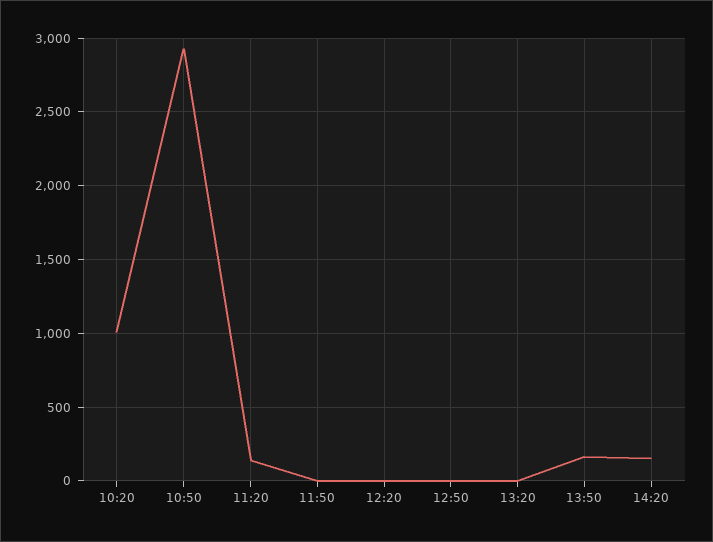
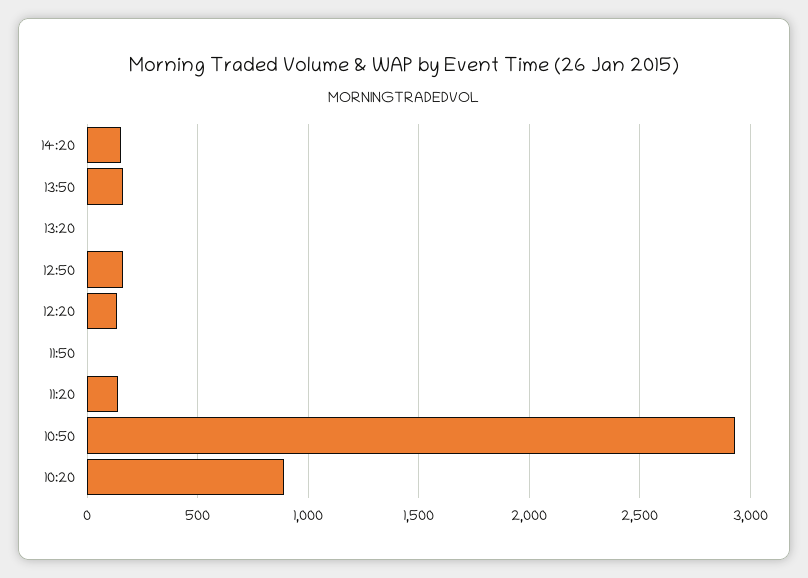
10:20: 1000 -> 900
12:20: 0 -> 150
12:50: 0 -> 150

